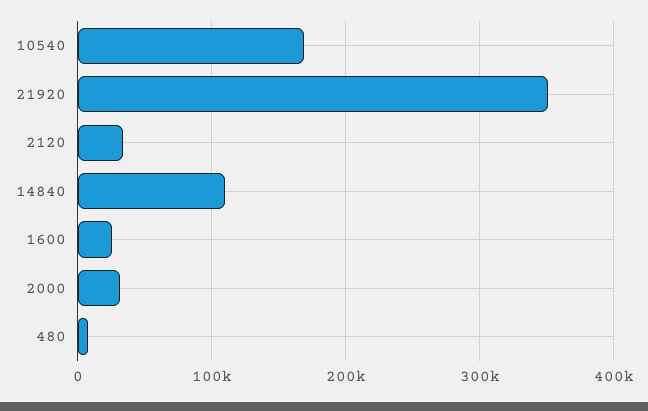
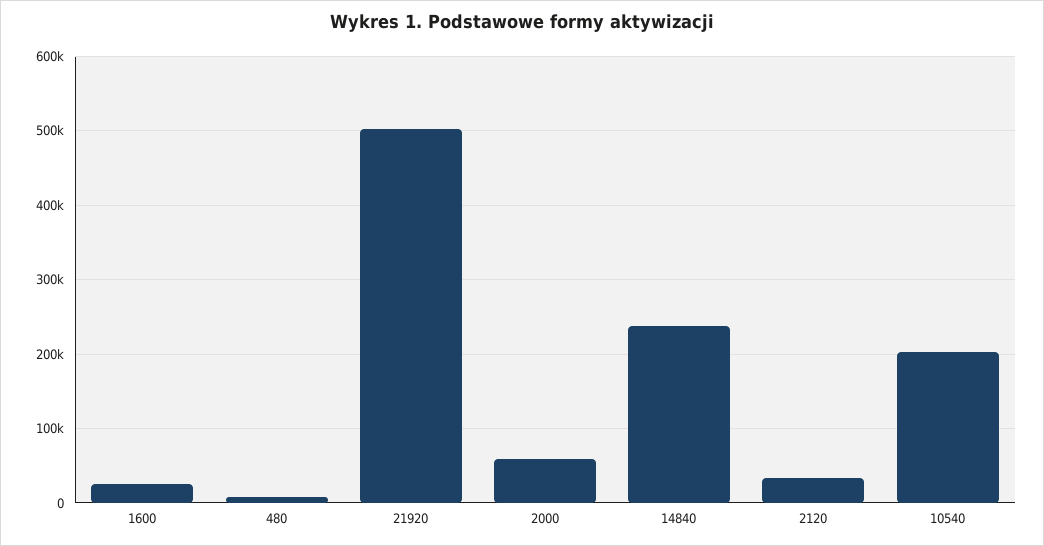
10540: 170000 -> 200000
21920: 350000 -> 500000
14840: 110000 -> 240000
2000: 30000 -> 60000

